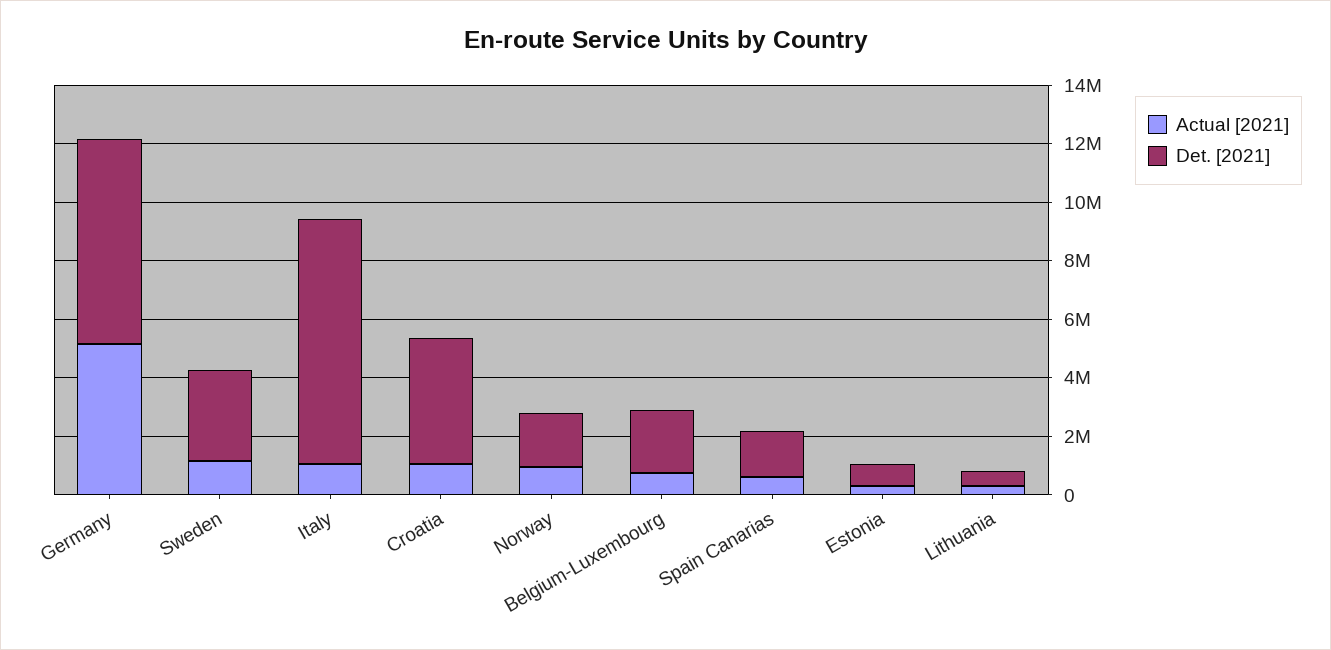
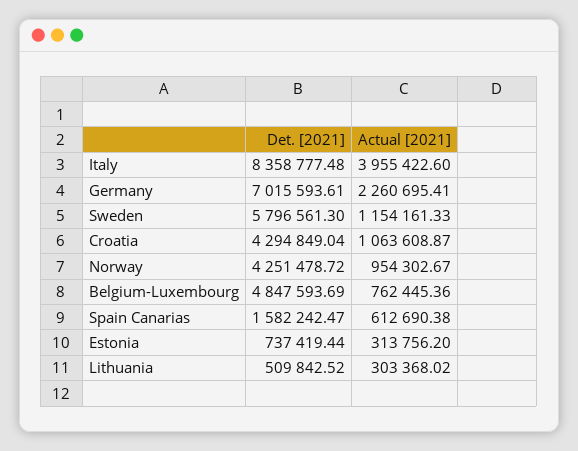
Actual [2021], Germany: 5000000 -> 2260695.41
Det. [2021], Sweden: 3000000 -> 5796561.3
Actual [2021], Italy: 1000000 -> 3955422.6
Det. [2021], Norway: 2000000 -> 4251478.72
Det. [2021], Belgium-Luxembourg: 2000000 -> 4847593.69

